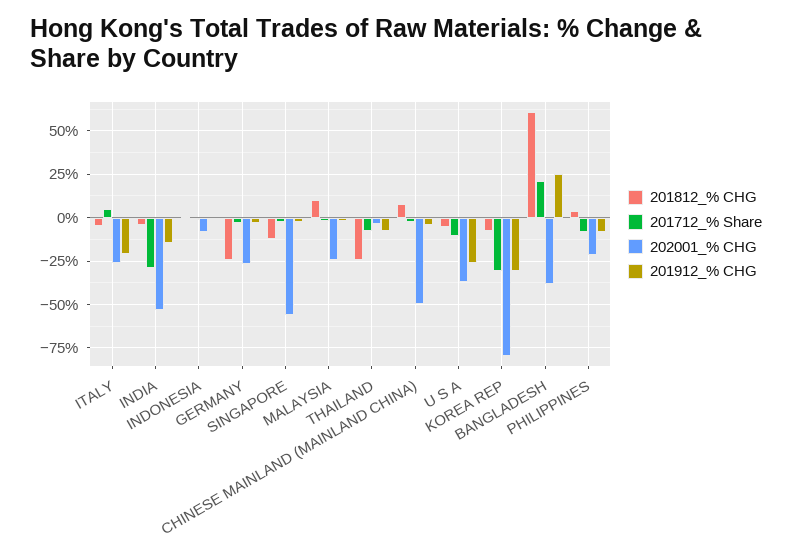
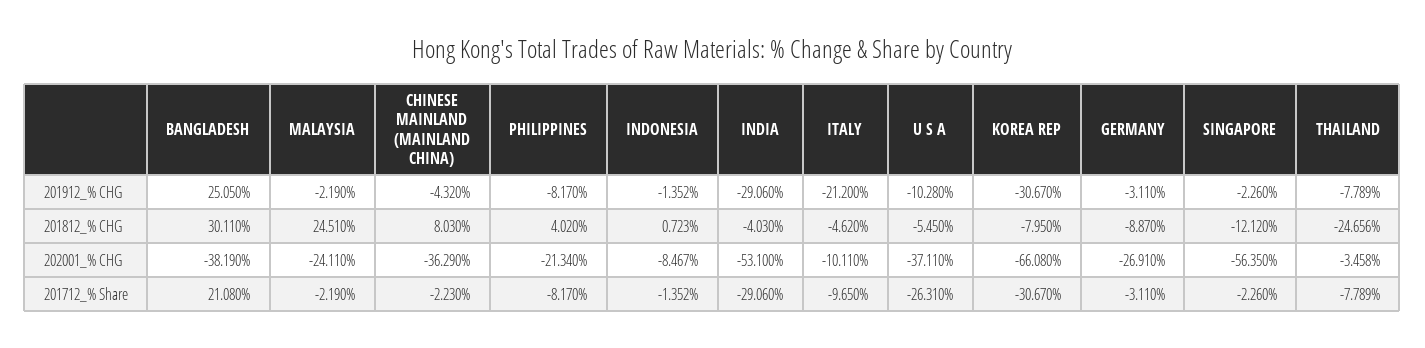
201712_% Share, ITALY: 5 -> -9.65
202001_% CHG, ITALY: -25 -> -10.11
201912_% CHG, INDIA: -15 -> -29.06
201812_% CHG, GERMANY: -25 -> -8.87
201812_% CHG, MALAYSIA: 10 -> 24.51
202001_% CHG, CHINESE MAINLAND (MAINLAND CHINA): -50 -> -36.29
201712_% Share, U S A: -10 -> -26.31
201912_% CHG, U S A: -25 -> -10.28
202001_% CHG, KOREA REP: -80 -> -66.08
201812_% CHG, BANGLADESH: 60 -> 30.11

